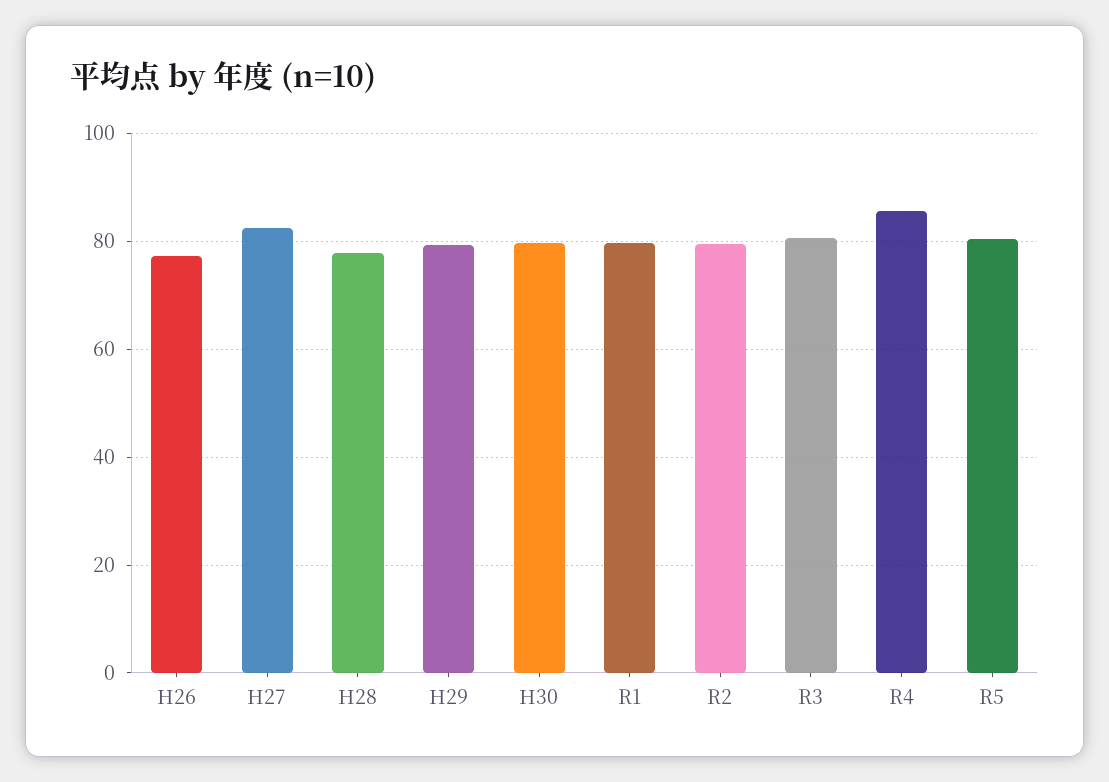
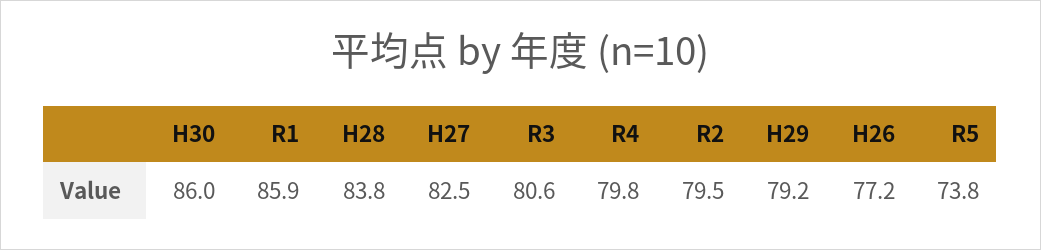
H28: 78 -> 83.8
H30: 80 -> 86
R1: 80 -> 85.9
R4: 86 -> 79.8
R5: 80 -> 73.8

